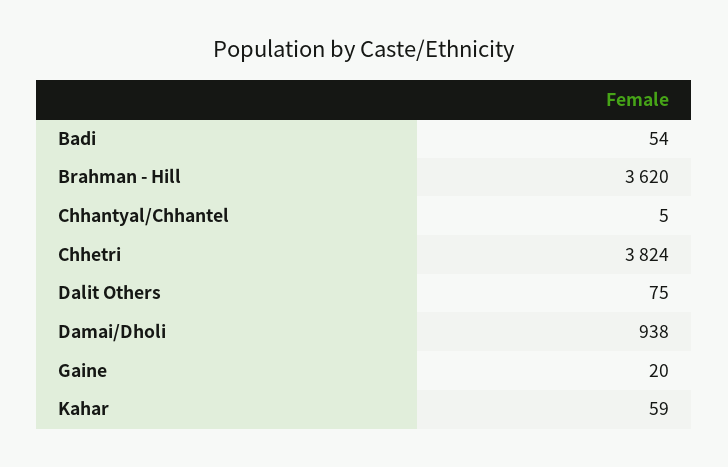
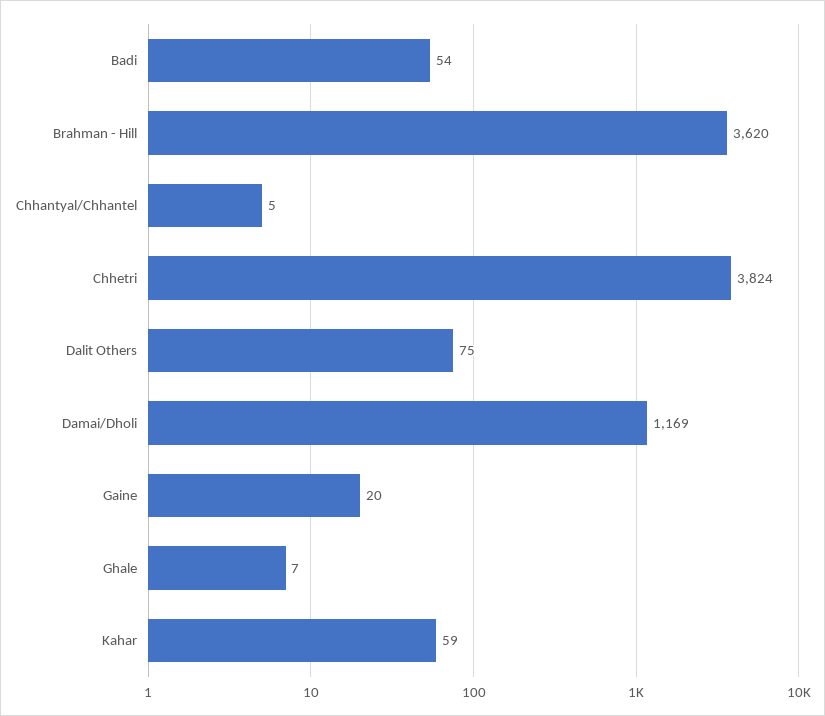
Damai/Dholi: 938 -> 1169
Ghale: none -> 7

